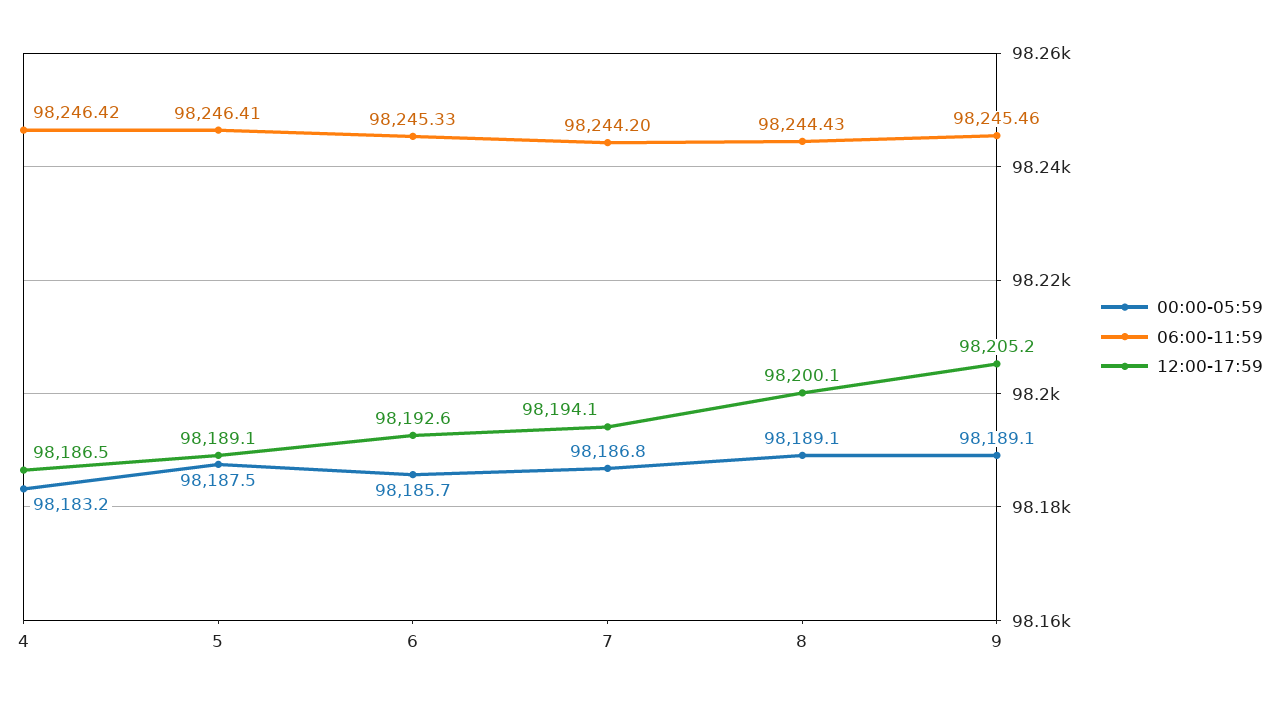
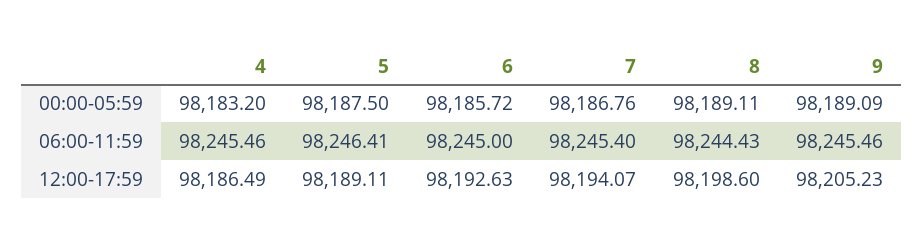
06:00-11:59, 4: 98246.42 -> 98245.46
06:00-11:59, 6: 98245.33 -> 98245
06:00-11:59, 7: 98244.2 -> 98245.4
12:00-17:59, 8: 98200.1 -> 98198.6

